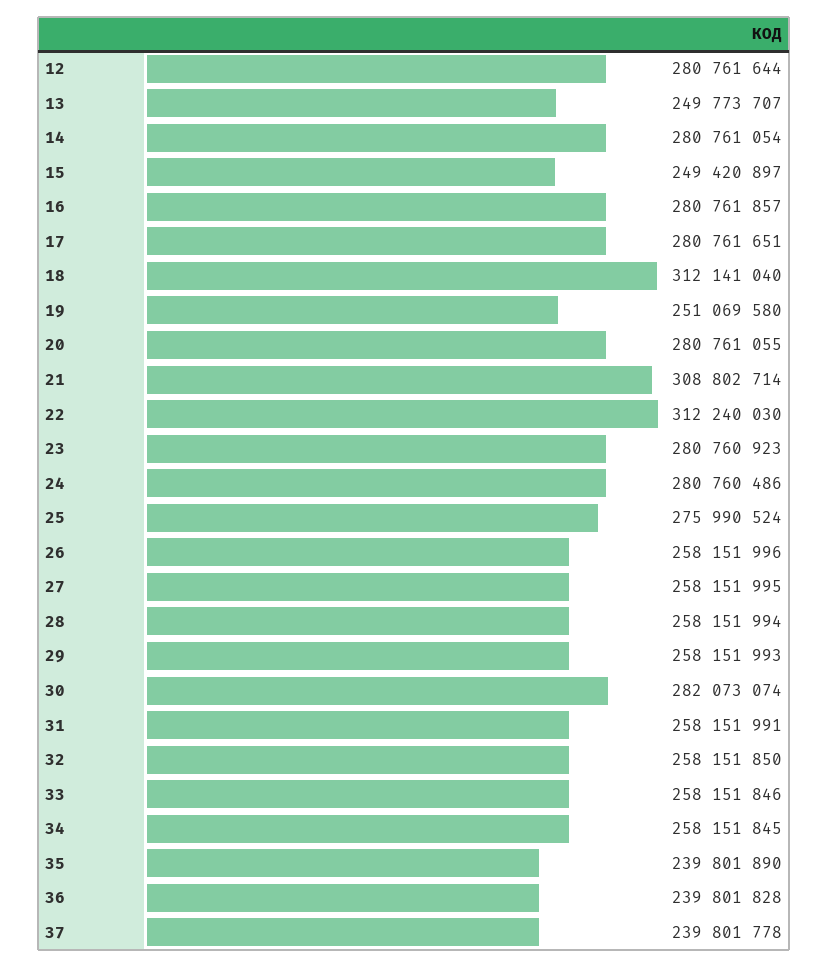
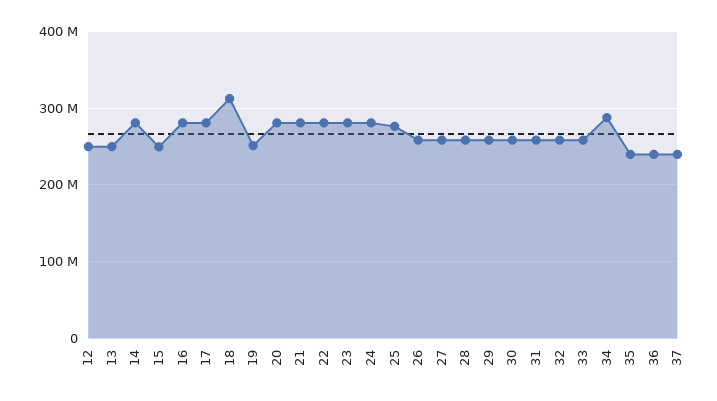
12: 280761644 -> 250000000
21: 308802714 -> 280000000
22: 312240030 -> 280000000
30: 282073074 -> 260000000
34: 258151845 -> 290000000

